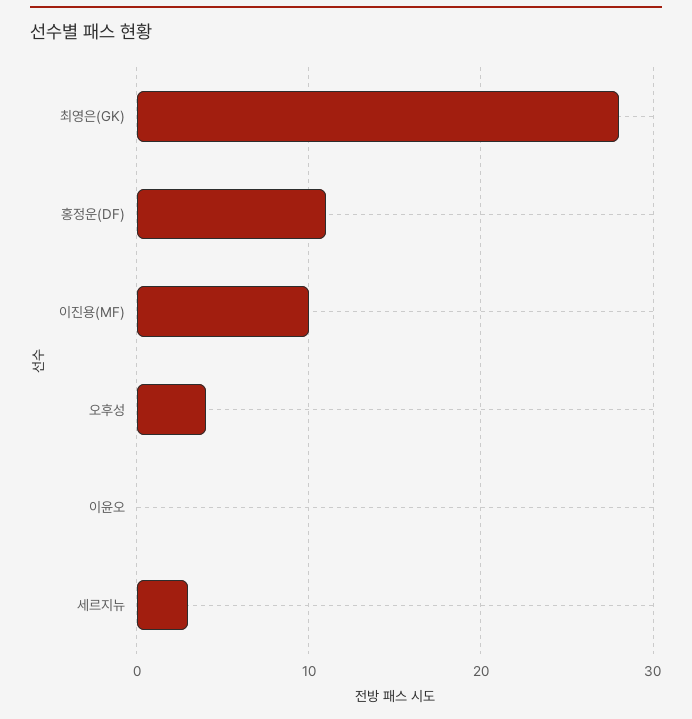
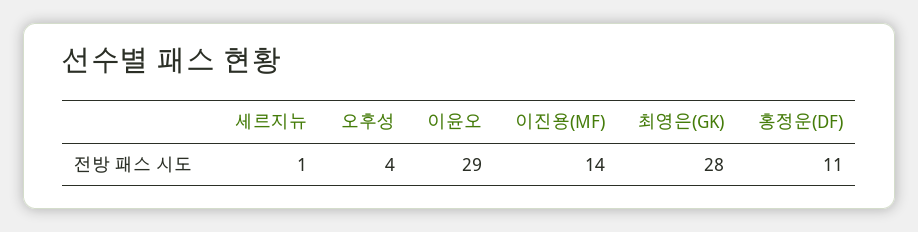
이진용(MF): 10 -> 14
이윤오: 0 -> 29
세르지뉴: 3 -> 1

